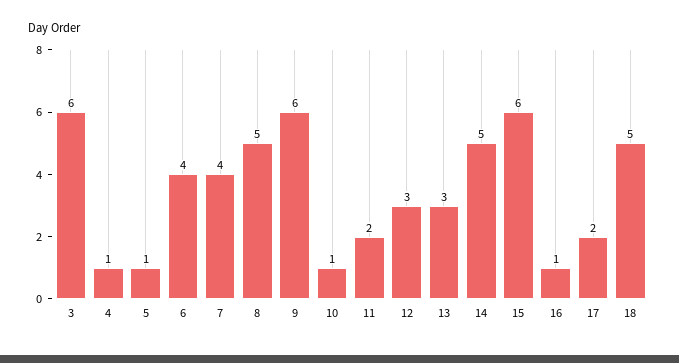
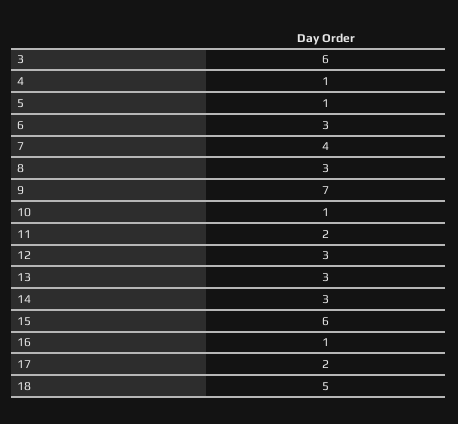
6: 4 -> 3
8: 5 -> 3
9: 6 -> 7
14: 5 -> 3

